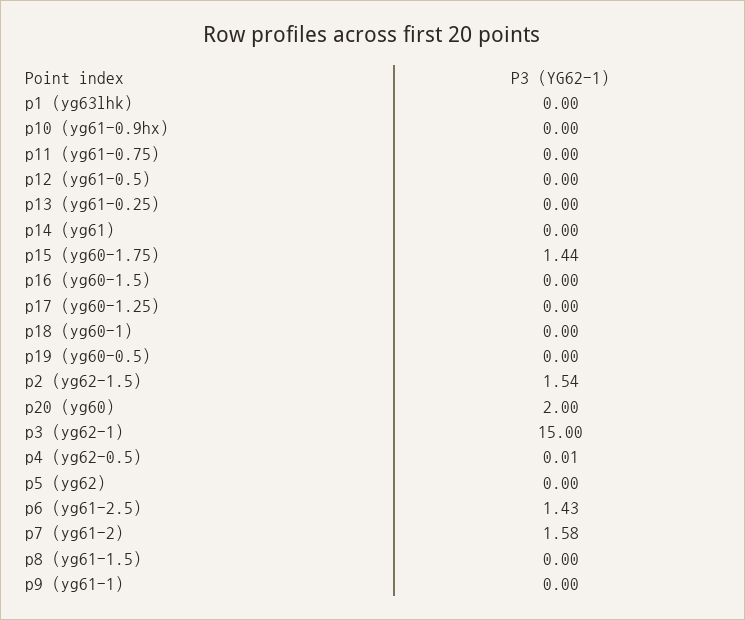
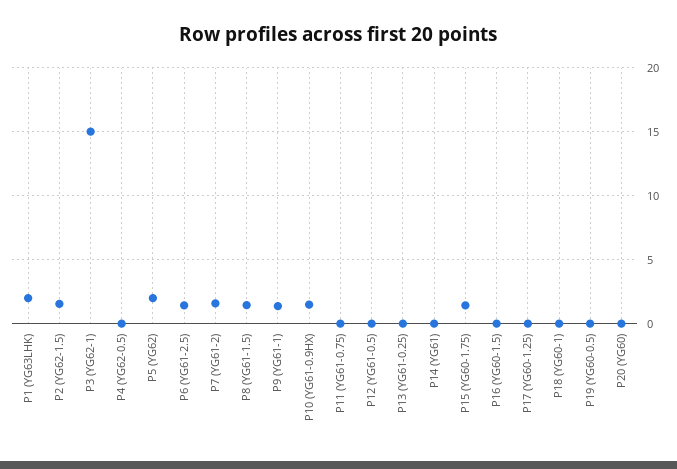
p1 (yg63lhk): 0 -> 2
p10 (yg61-0.9hx): 0 -> 1.5
p20 (yg60): 2 -> 0
p5 (yg62): 0 -> 2
p8 (yg61-1.5): 0 -> 1.5
p9 (yg61-1): 0 -> 1.5

